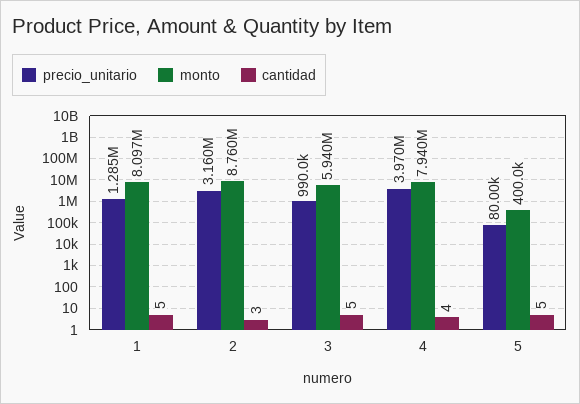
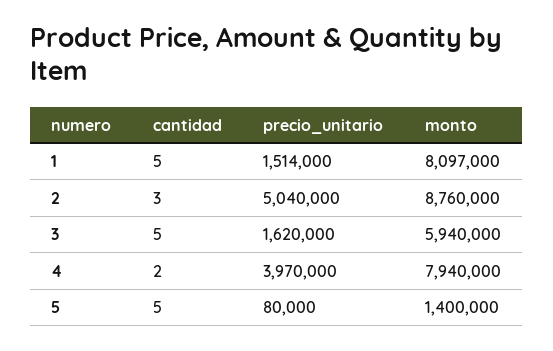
precio_unitario, 1: 1285000 -> 1514000
precio_unitario, 2: 3160000 -> 5040000
precio_unitario, 3: 990000 -> 1620000
cantidad, 4: 4 -> 2
monto, 5: 400000 -> 1400000

